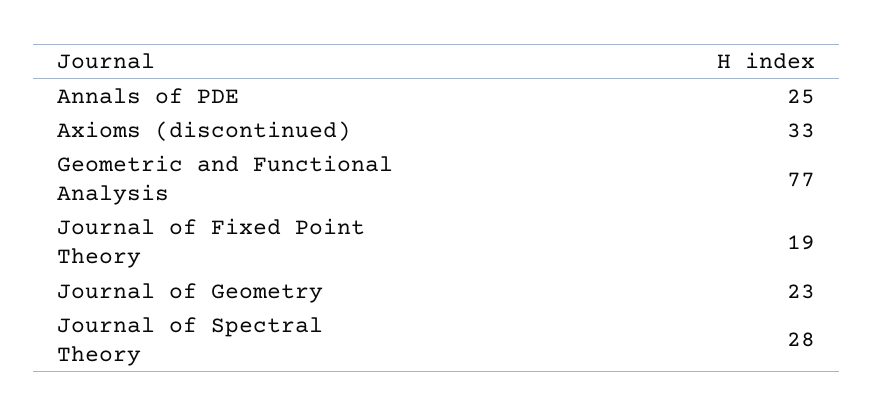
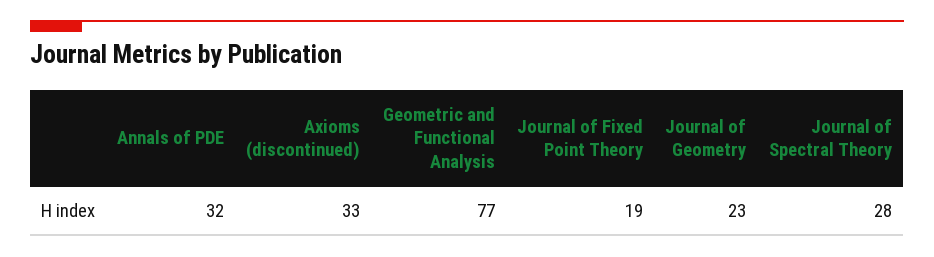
Annals of PDE: 25 -> 32

